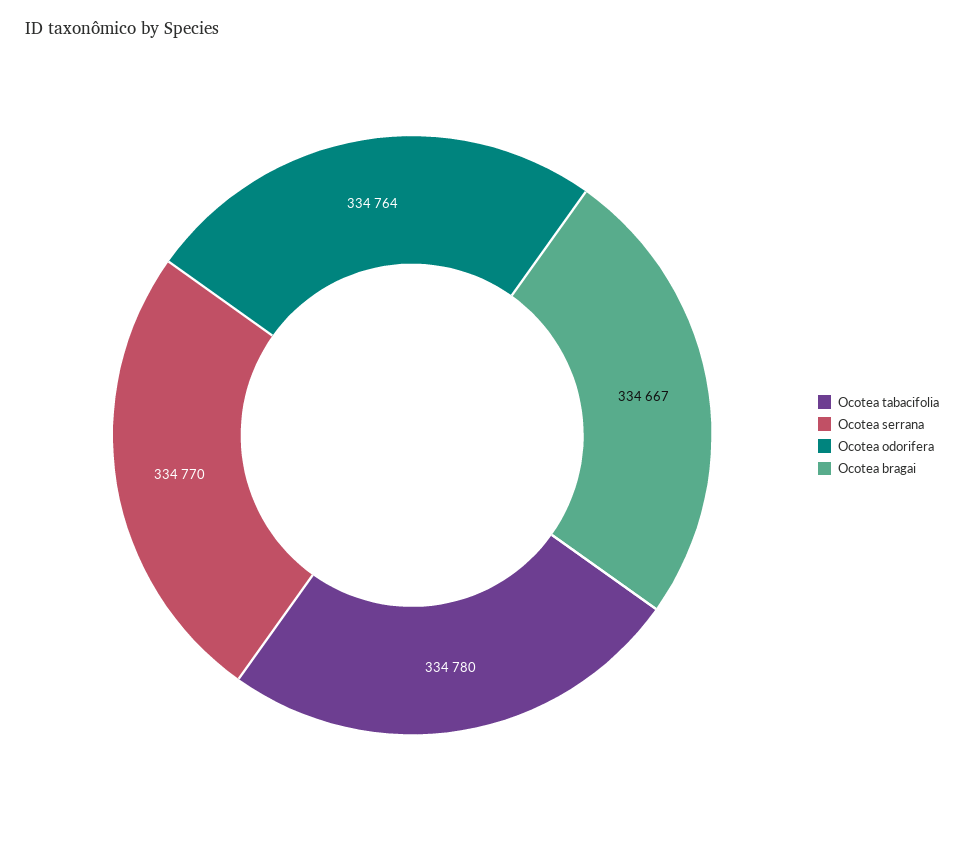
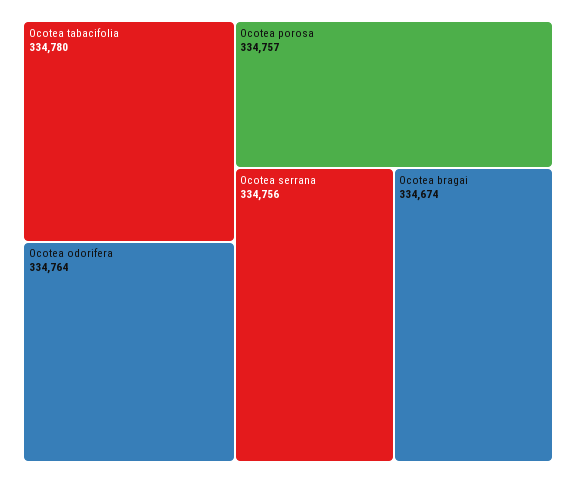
Ocotea serrana: 334770 -> 334756
Ocotea bragai: 334667 -> 334674
Ocotea porosa: none -> 334757

